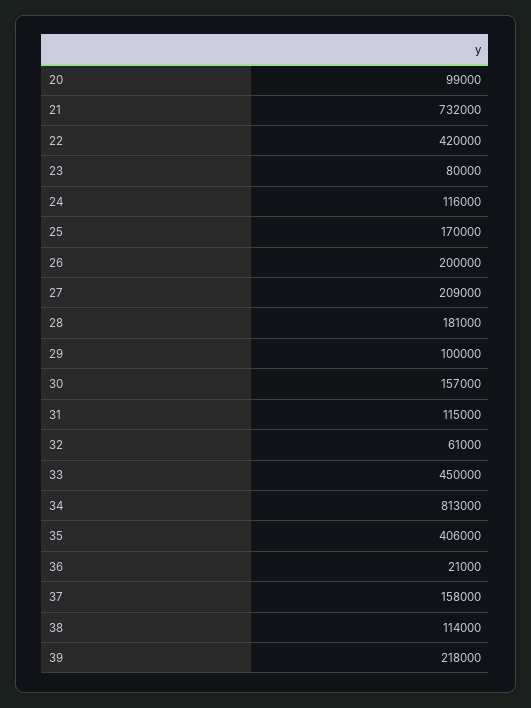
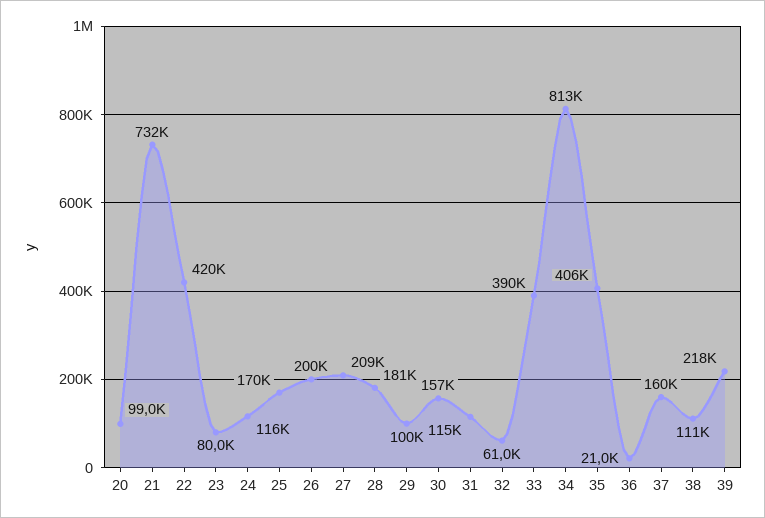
33: 450000 -> 390000
37: 158000 -> 160000
38: 114000 -> 111000

